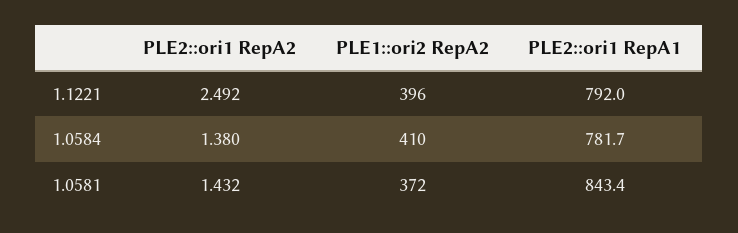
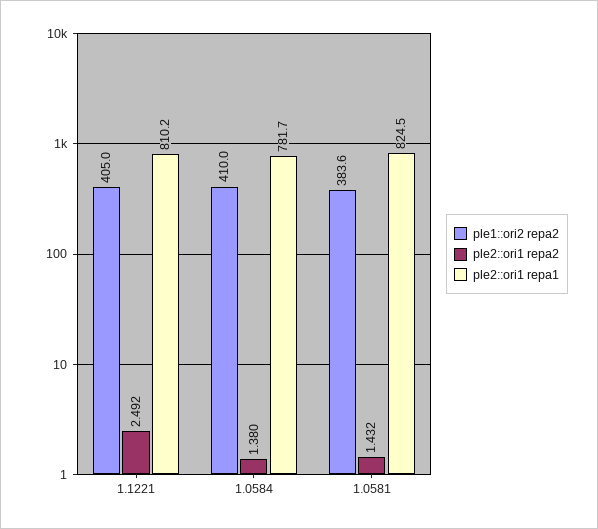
PLE1::ori2 RepA2, 1.1221: 396 -> 405
PLE2::ori1 RepA1, 1.1221: 792 -> 810.2
PLE1::ori2 RepA2, 1.0581: 372 -> 383.6
PLE2::ori1 RepA1, 1.0581: 843.4 -> 824.5

